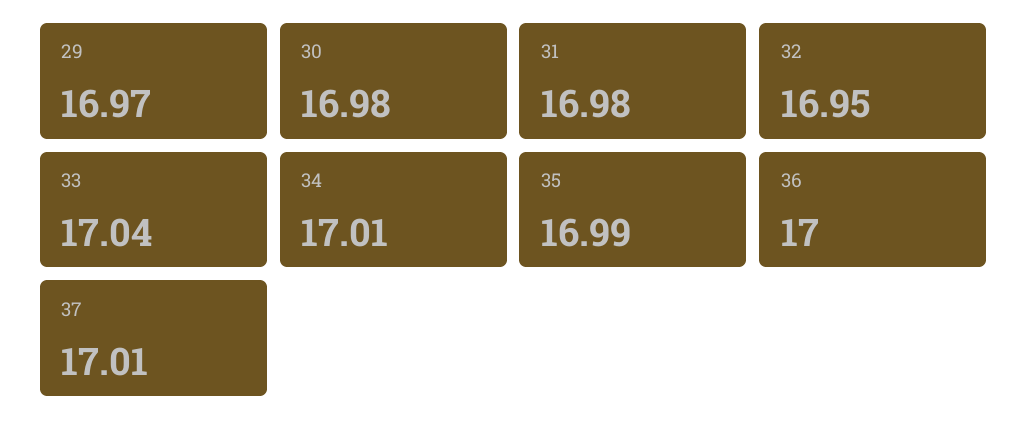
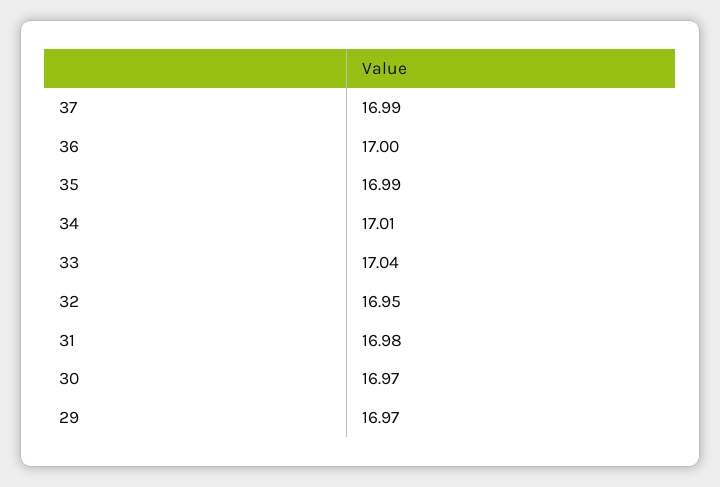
30: 16.98 -> 16.97
37: 17.01 -> 16.99

